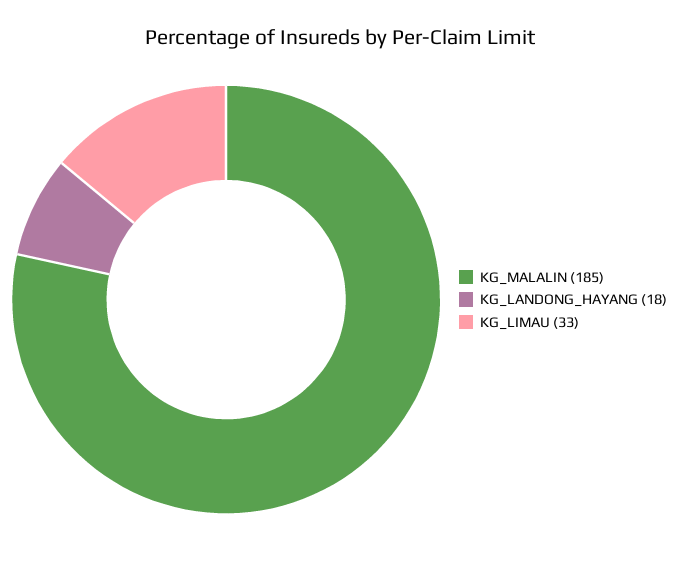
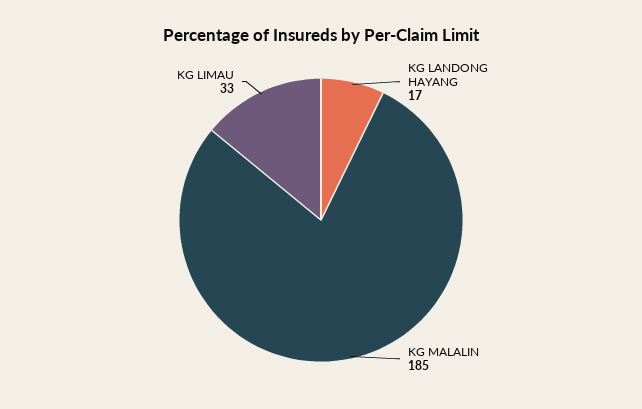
KG_LANDONG_HAYANG: 18 -> 17

